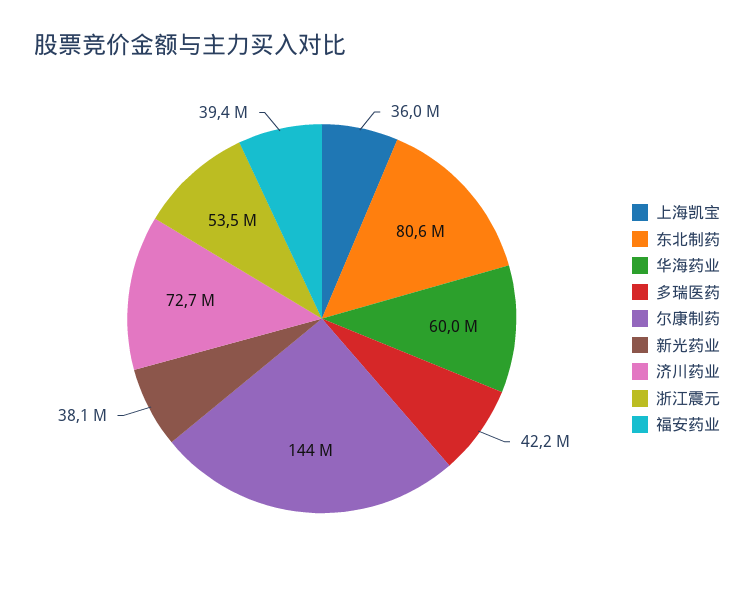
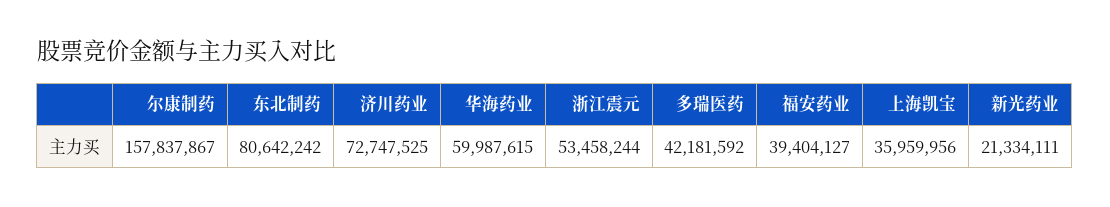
尔康制药: 144000000 -> 157837867
新光药业: 38100000 -> 21334111

